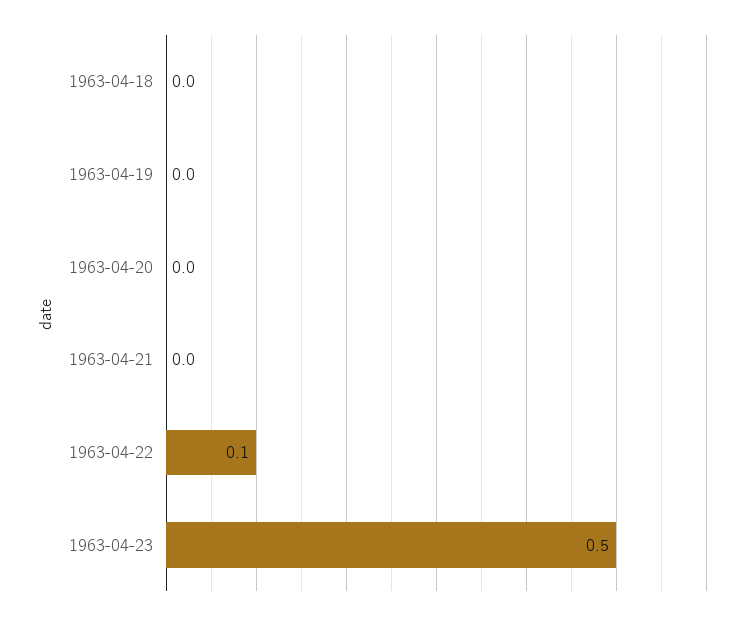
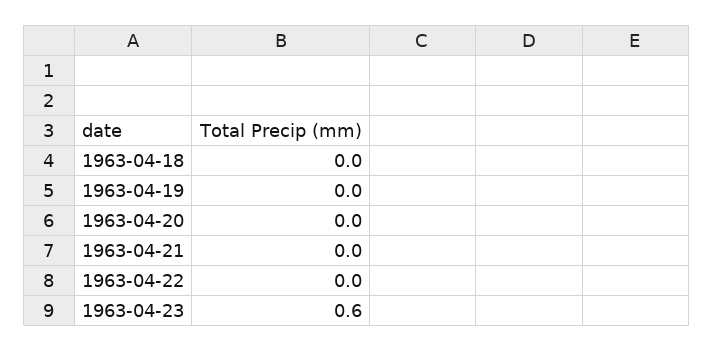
1963-04-22: 0.1 -> 0
1963-04-23: 0.5 -> 0.6

